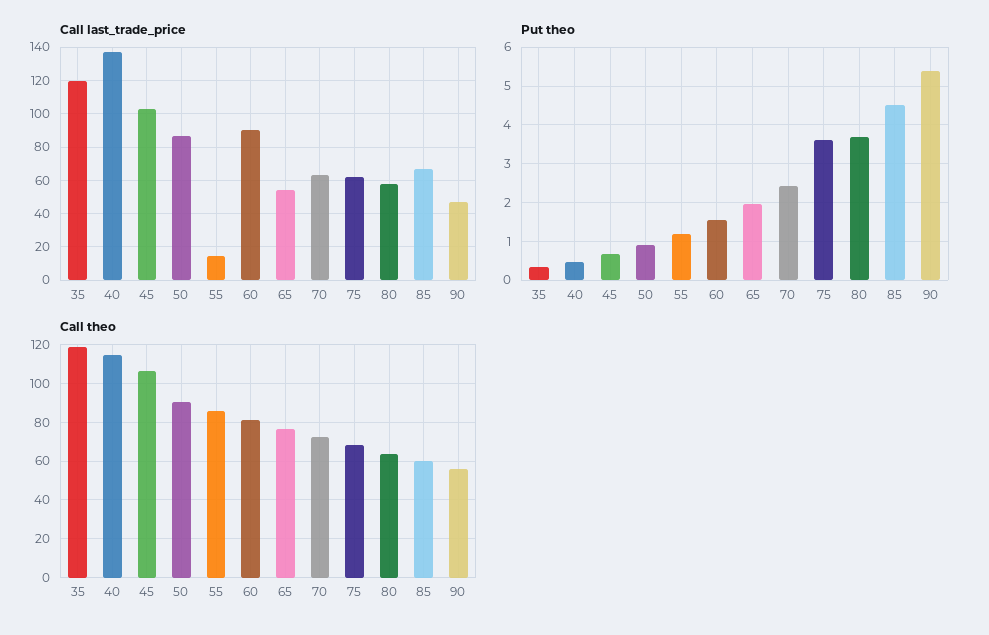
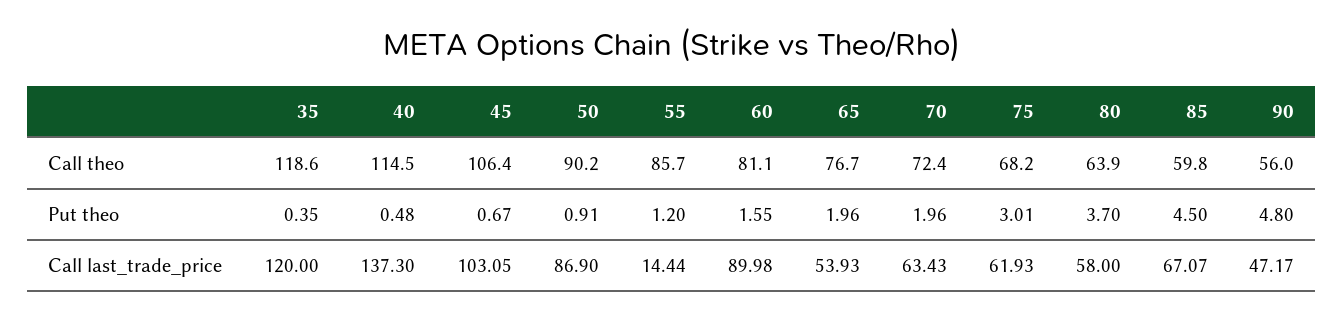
Put theo, 70: 2.4 -> 1.96
Put theo, 75: 3.6 -> 3.01
Put theo, 90: 5.4 -> 4.8

